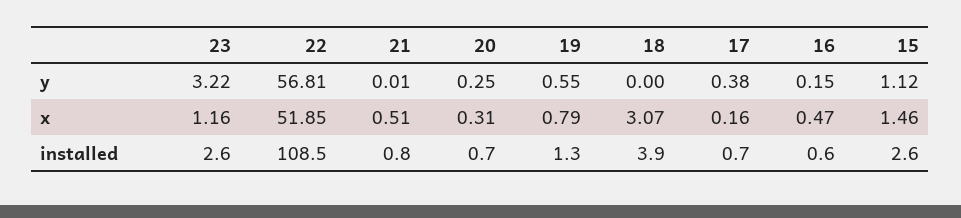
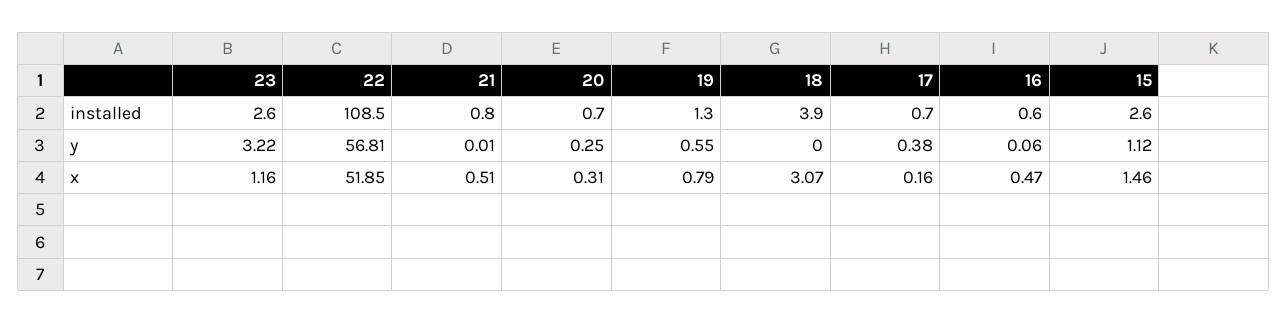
16, y: 0.15 -> 0.06

